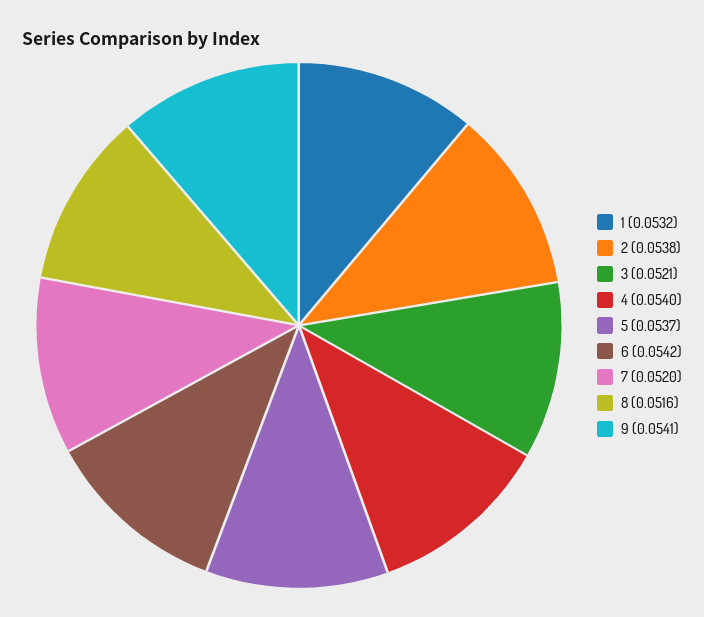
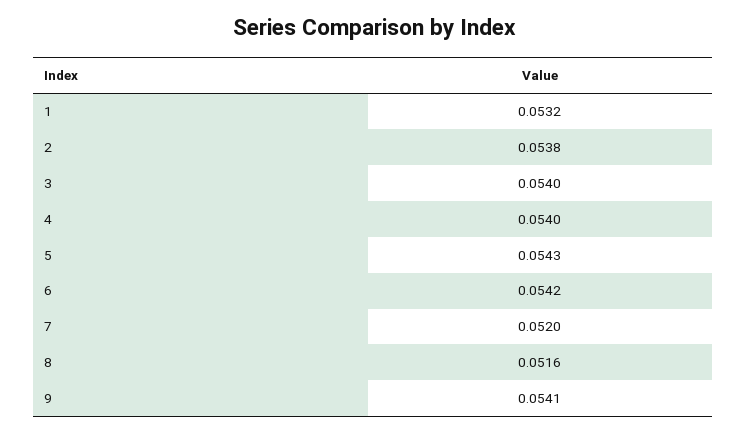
3: 0.0521 -> 0.054
5: 0.0537 -> 0.0543

